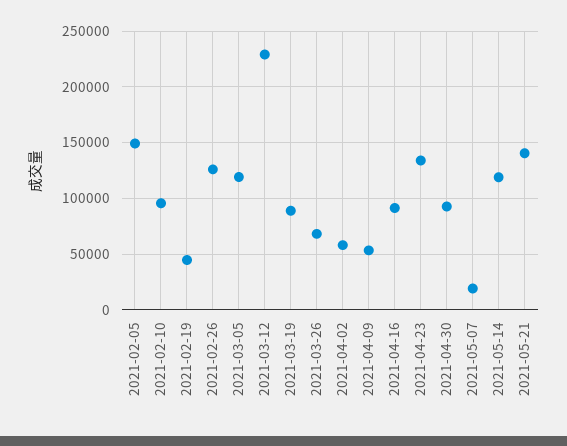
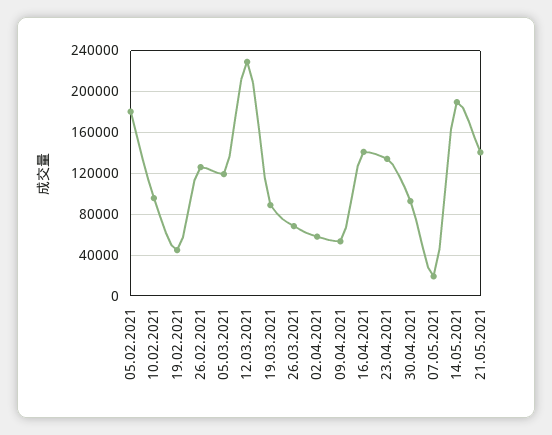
2021-02-05: 150000 -> 180000
2021-04-16: 90000 -> 140000
2021-05-14: 120000 -> 190000

